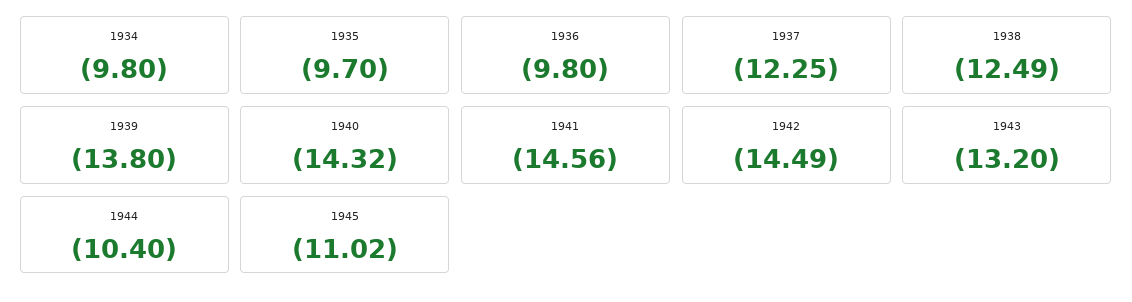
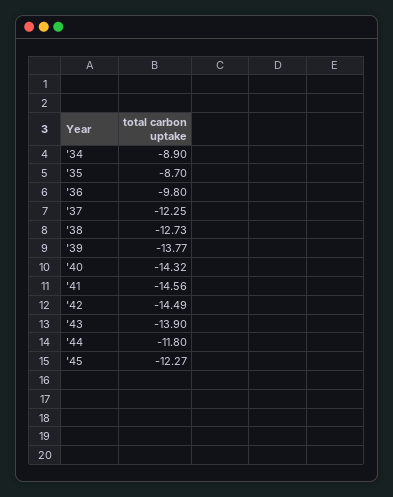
1934: -9.8 -> -8.9
1935: -9.7 -> -8.7
1938: -12.49 -> -12.73
1939: -13.8 -> -13.77
1943: -13.2 -> -13.9
1944: -10.4 -> -11.8
1945: -11.02 -> -12.27

